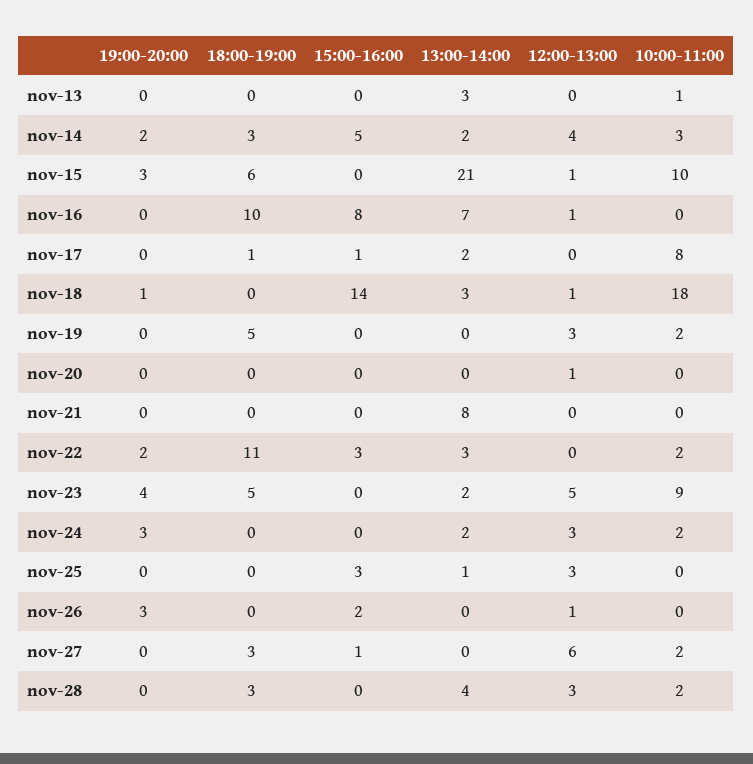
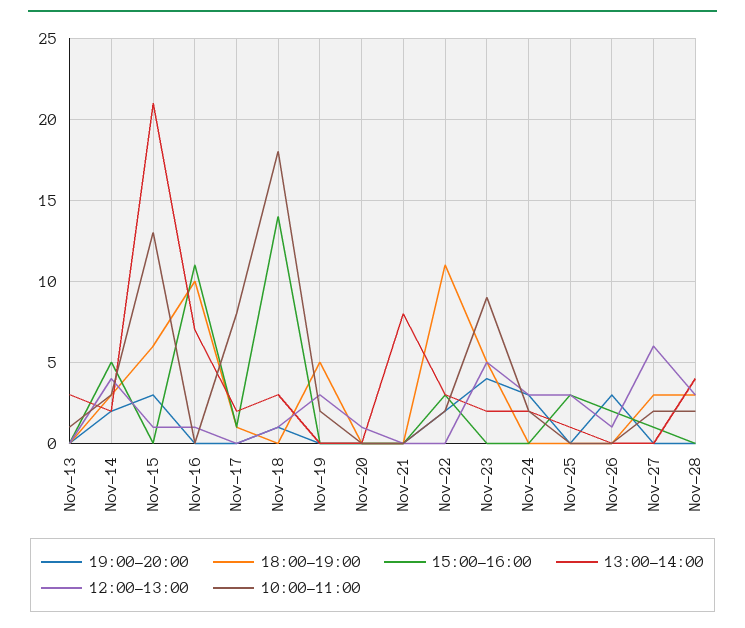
10:00-11:00, nov-15: 10 -> 13
15:00-16:00, nov-16: 8 -> 11

